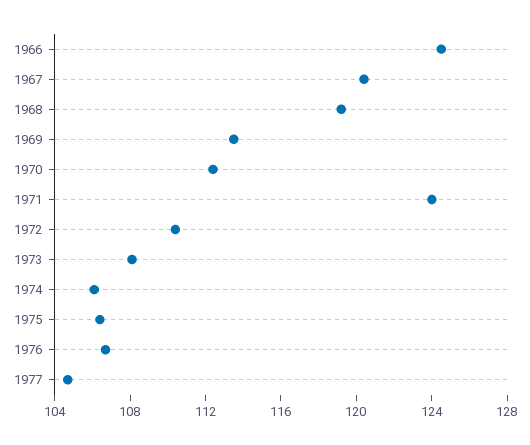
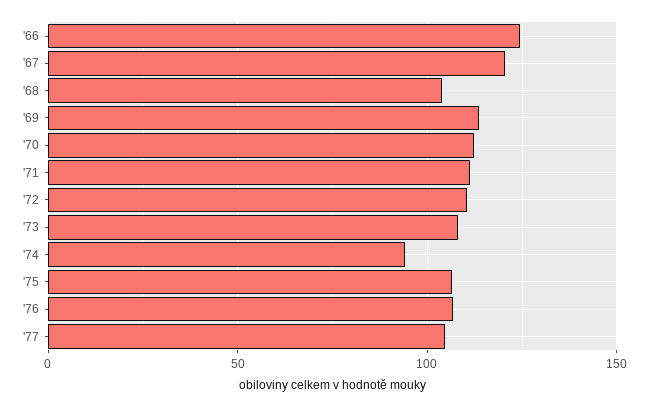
1968: 119 -> 105
1971: 124 -> 110
1974: 106 -> 95

